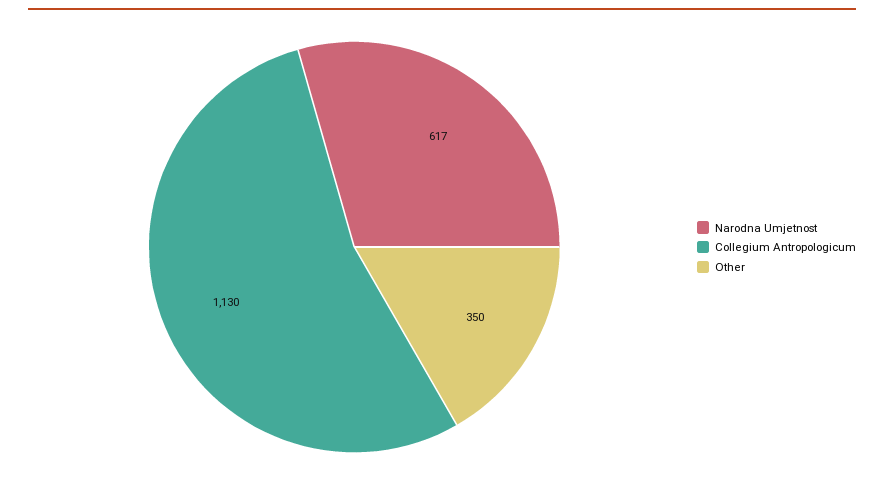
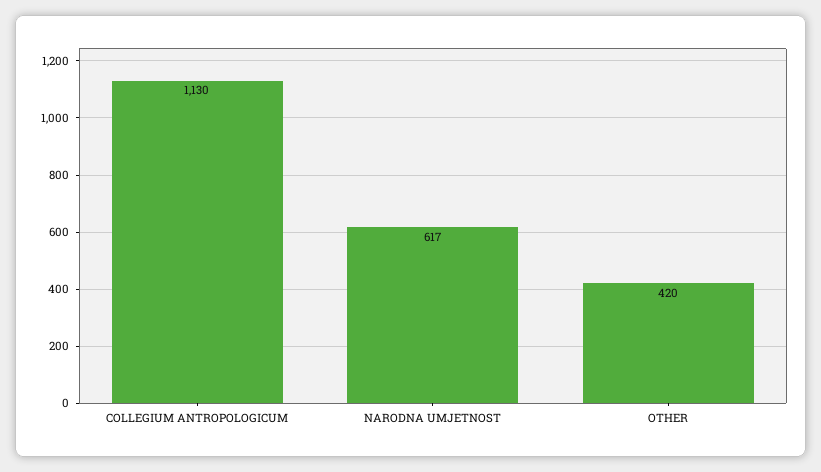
Other: 350 -> 420

